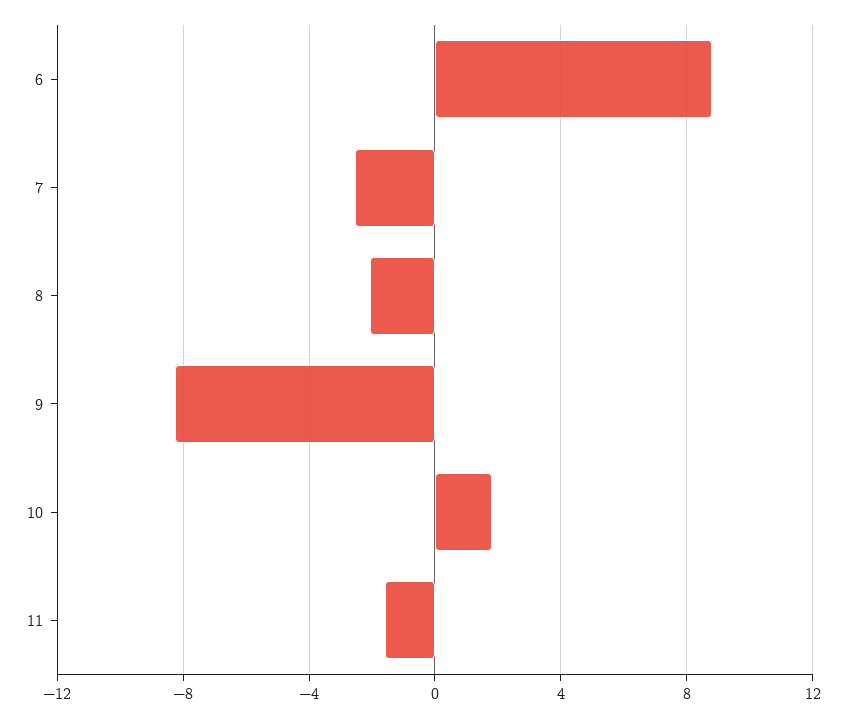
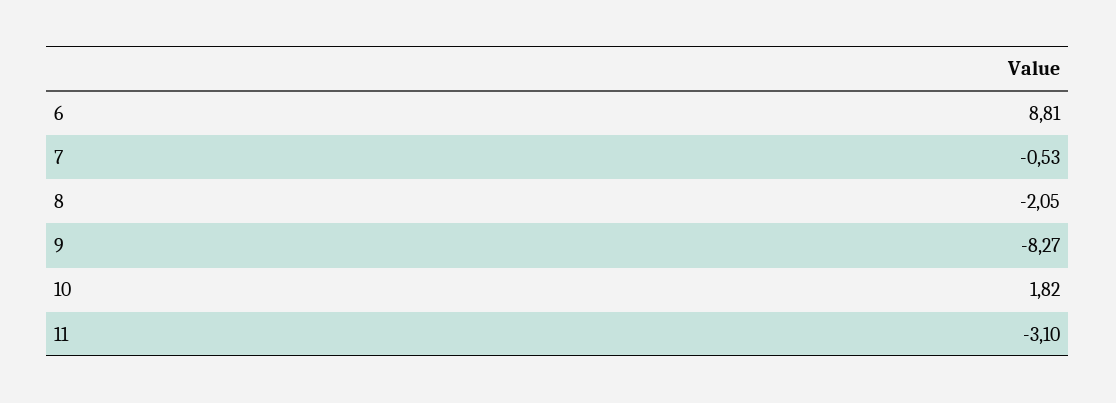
7: -2.5 -> -0.53
11: -1.5 -> -3.1

